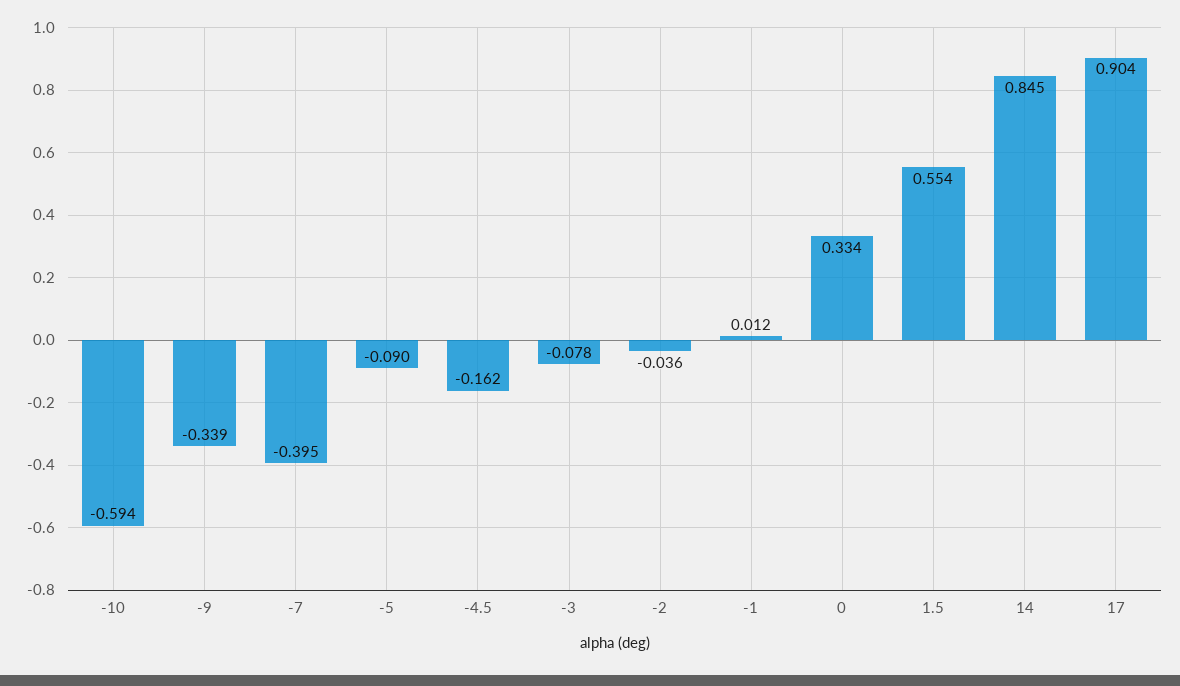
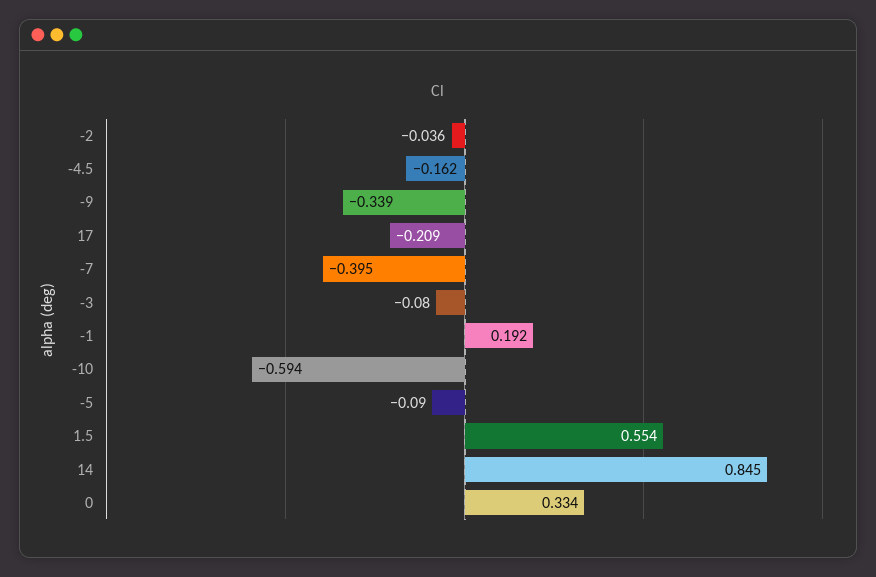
-3: -0.078 -> -0.08
-1: 0.012 -> 0.192
17: 0.904 -> -0.209

